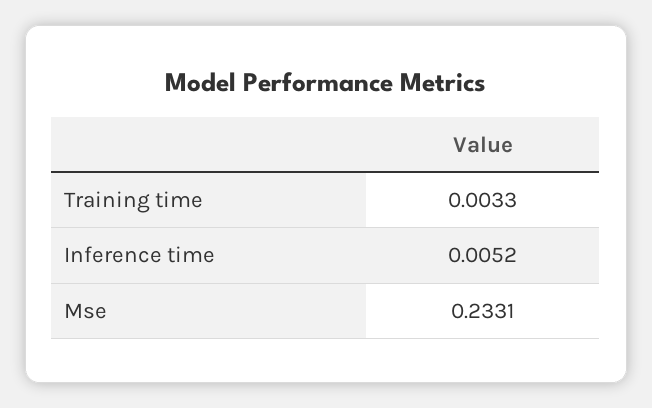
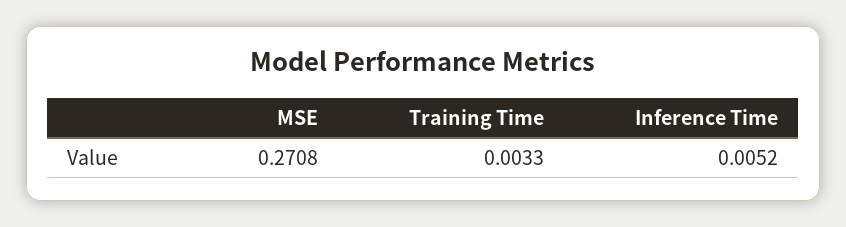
Mse: 0.2331 -> 0.2708

